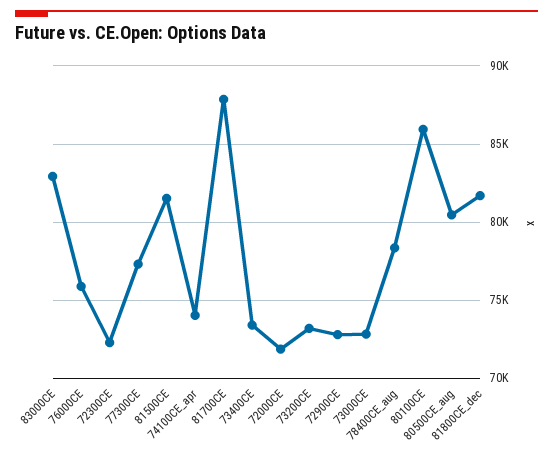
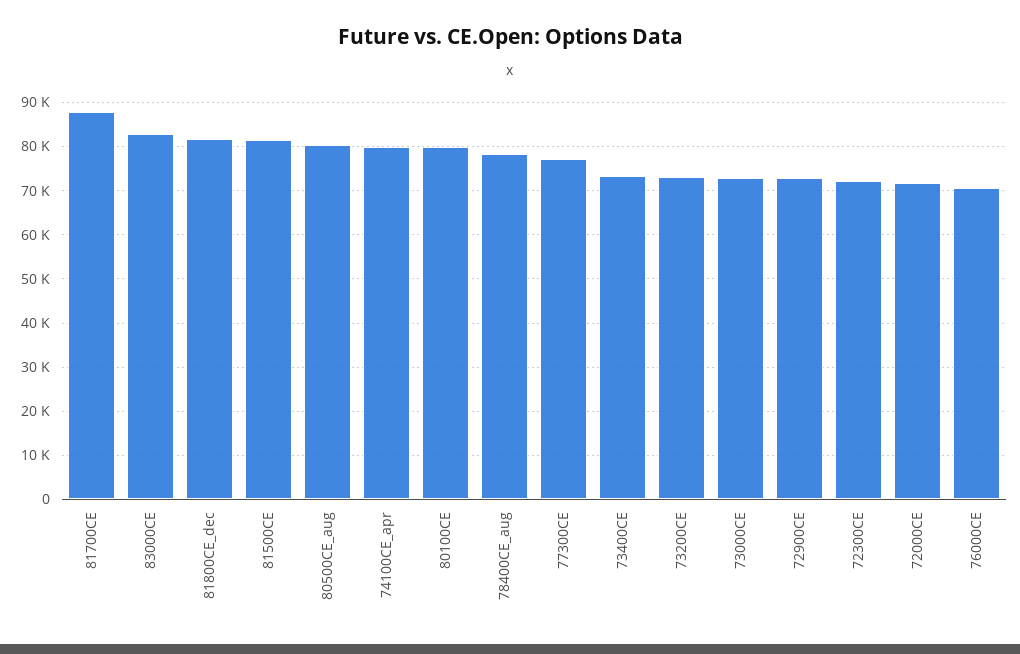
76000CE: 76000 -> 70000
74100CE_apr: 74000 -> 80000
80100CE: 86000 -> 80000

